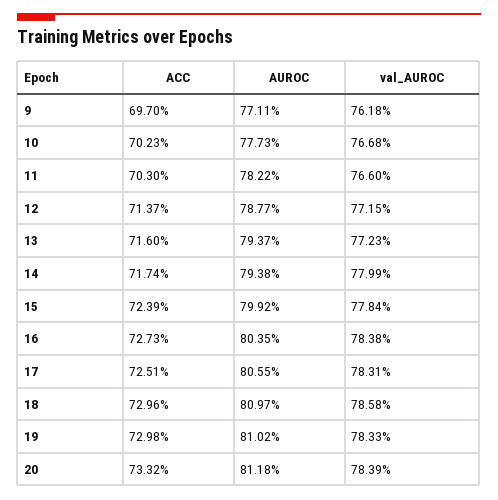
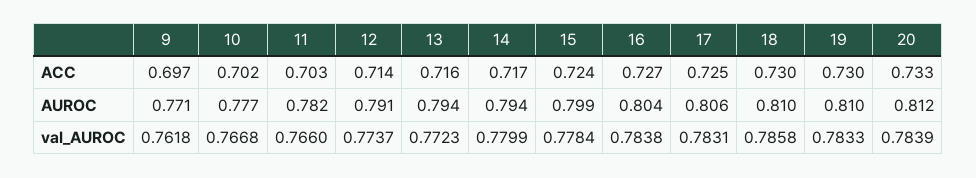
AUROC, 12: 0.7877 -> 0.791
val_AUROC, 12: 0.7715 -> 0.7737

